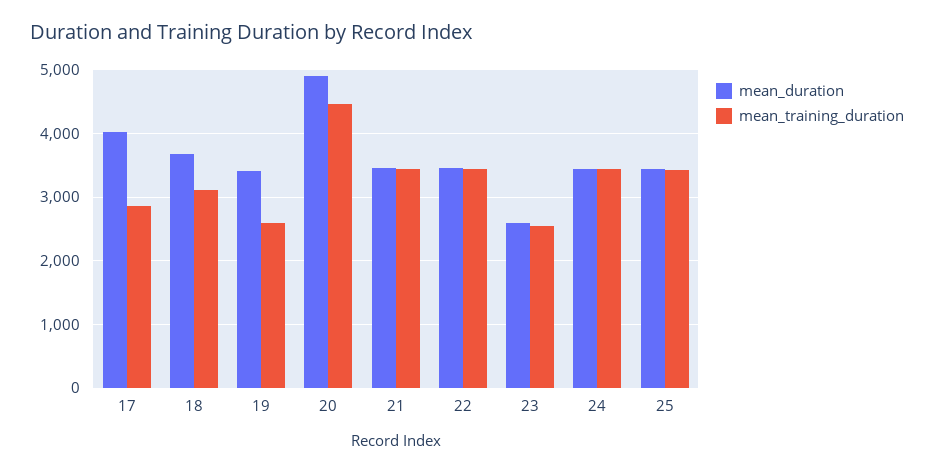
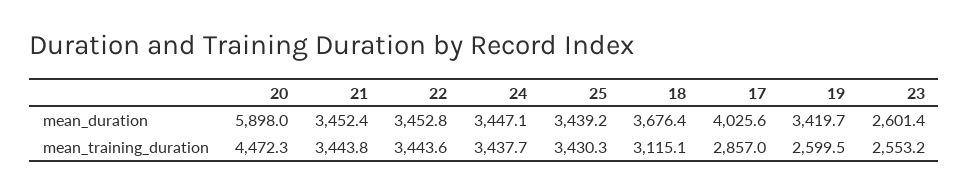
mean_duration, 20: 4900 -> 5898

